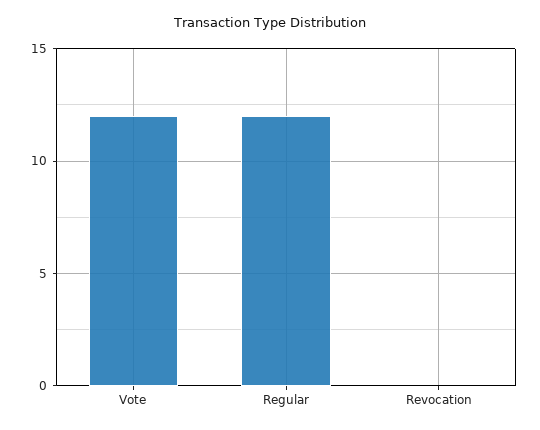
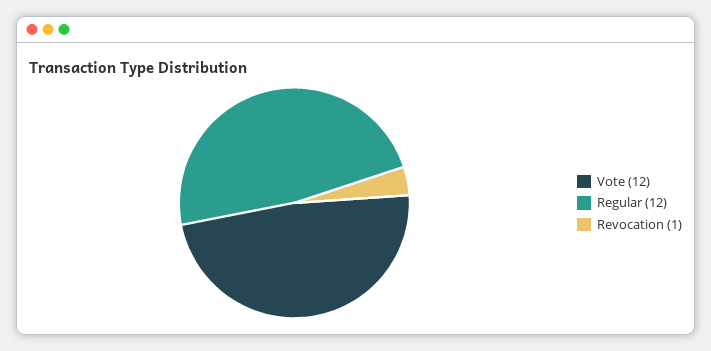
Revocation: 0 -> 1

